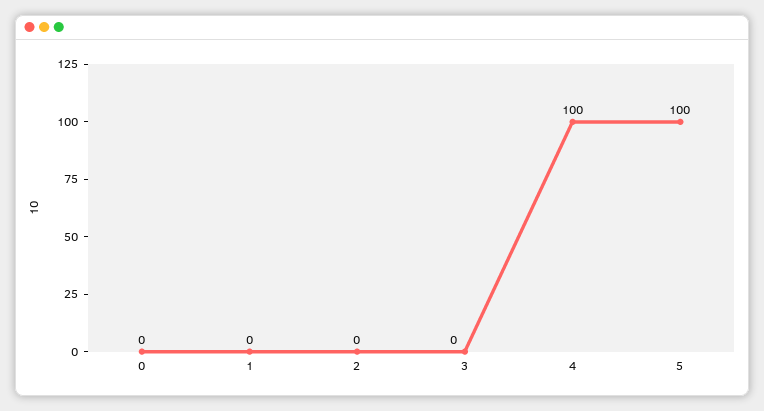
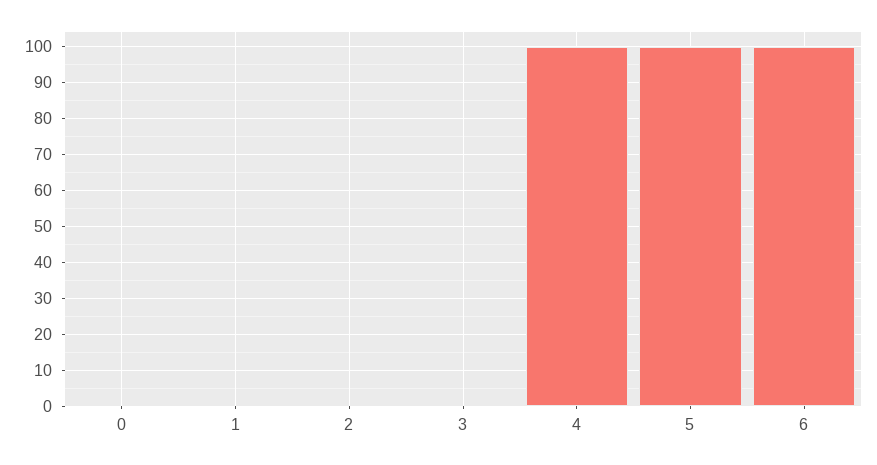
6: none -> 100

